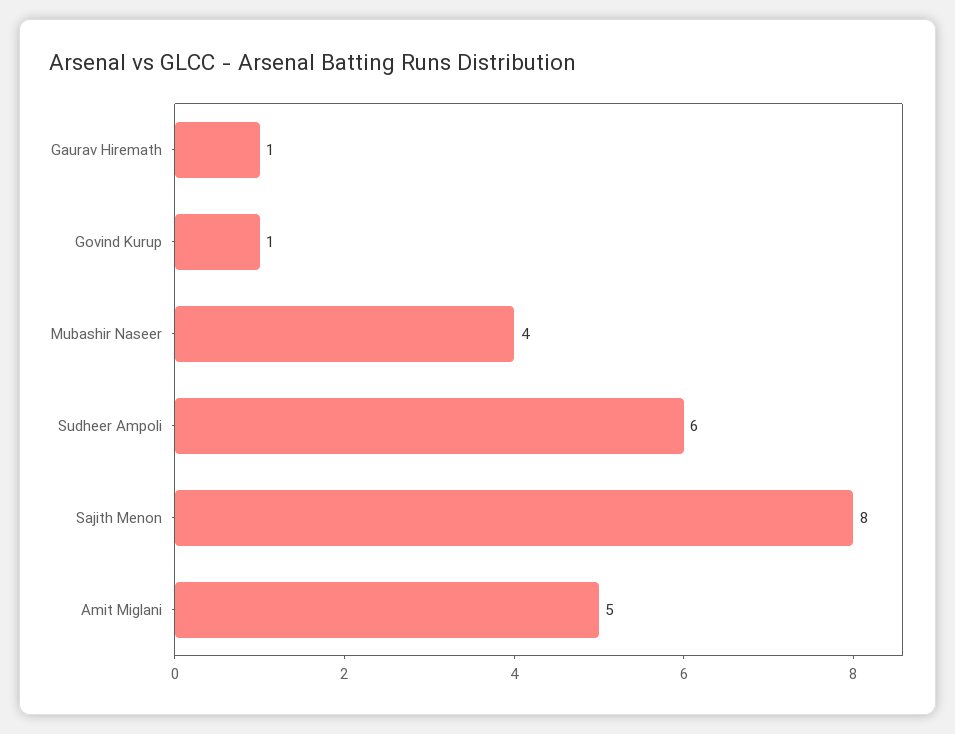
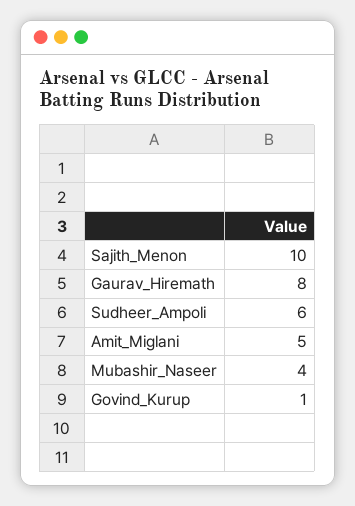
Gaurav Hiremath: 1 -> 8
Sajith Menon: 8 -> 10

